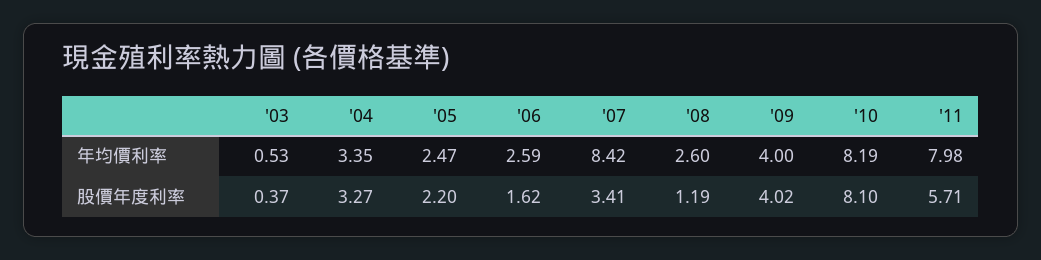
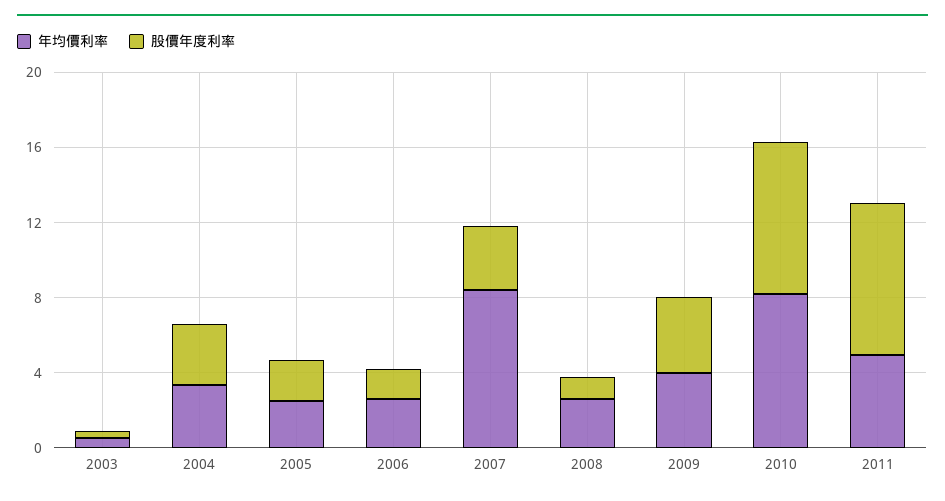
年均價利率, '11: 7.98 -> 5
股價年度利率, '11: 5.71 -> 8

